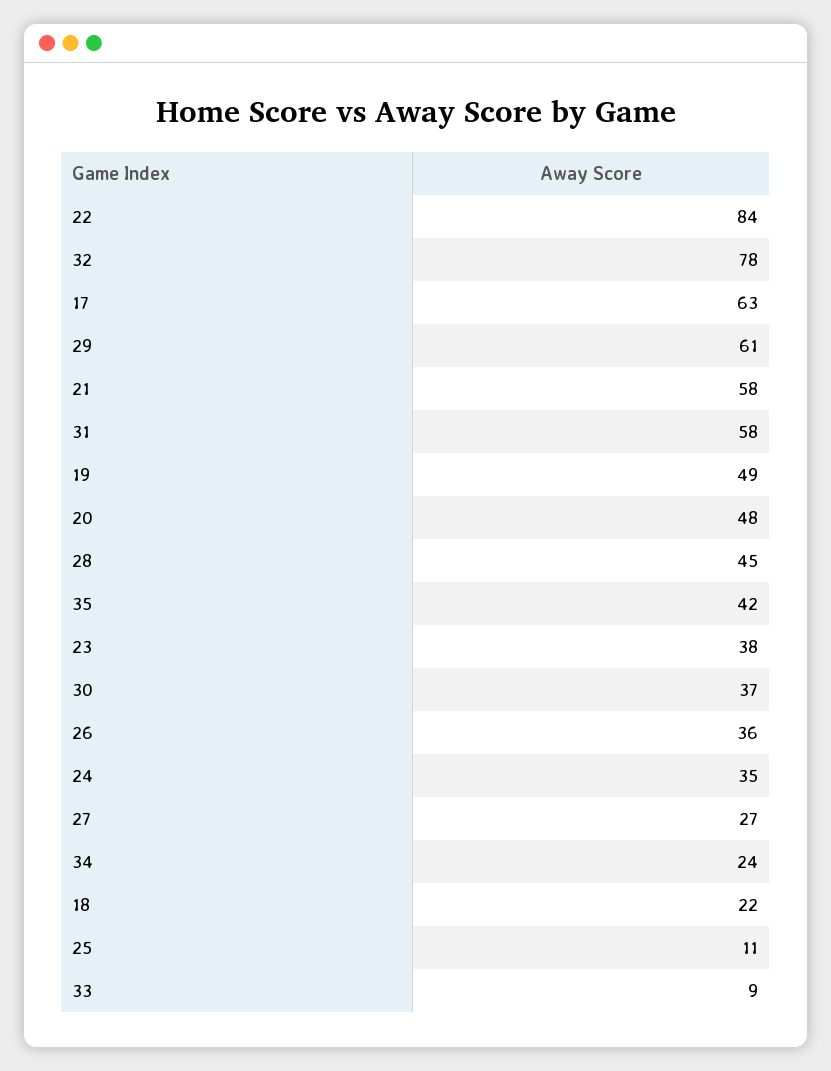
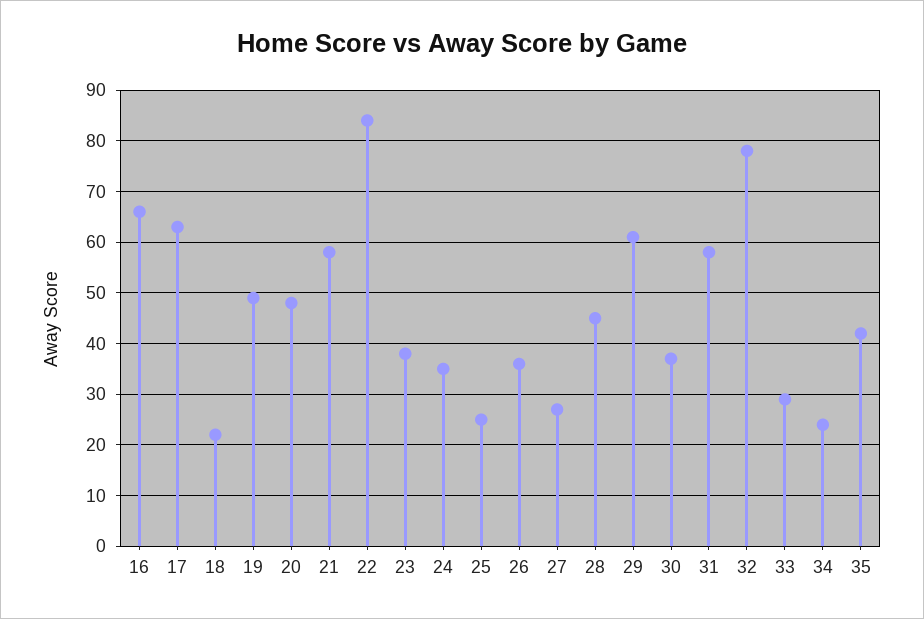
25: 11 -> 25
33: 9 -> 30
16: none -> 65

